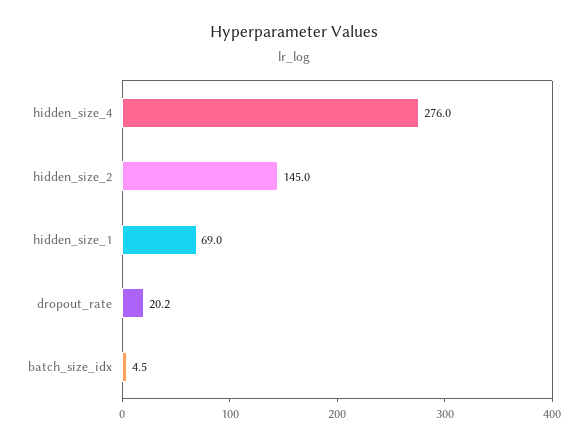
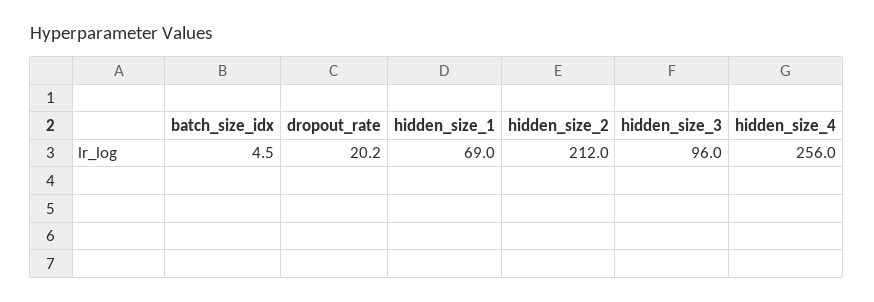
hidden_size_4: 276 -> 256
hidden_size_2: 145 -> 212
hidden_size_3: none -> 96

